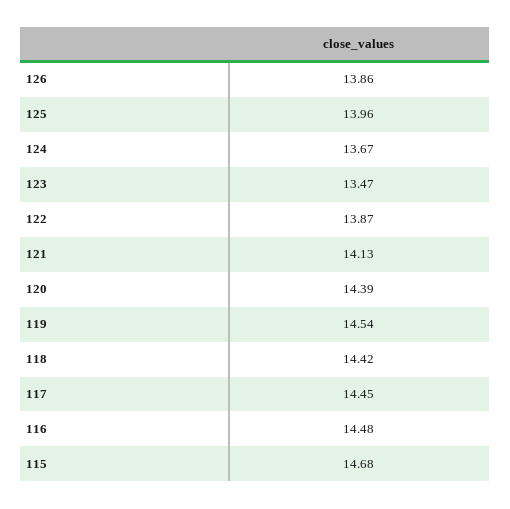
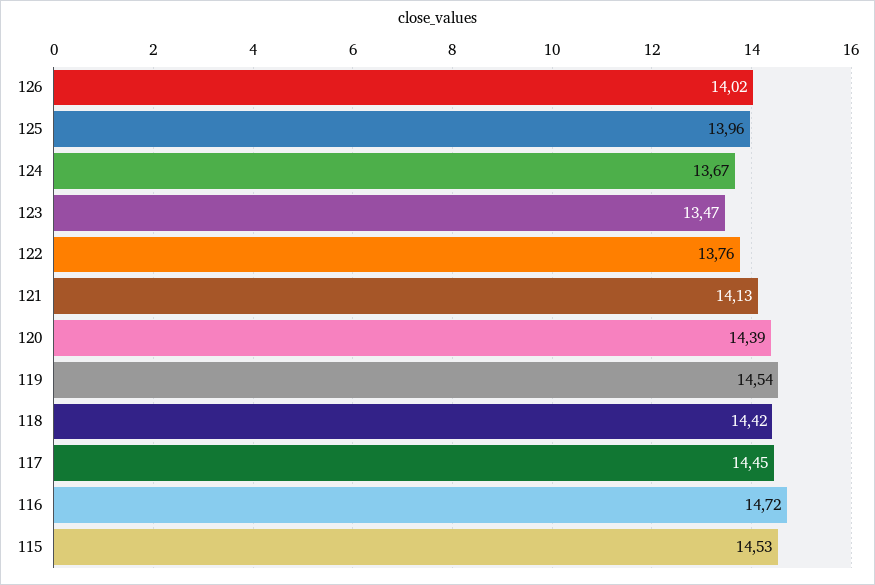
126: 13.86 -> 14.02
122: 13.87 -> 13.76
116: 14.48 -> 14.72
115: 14.68 -> 14.53

